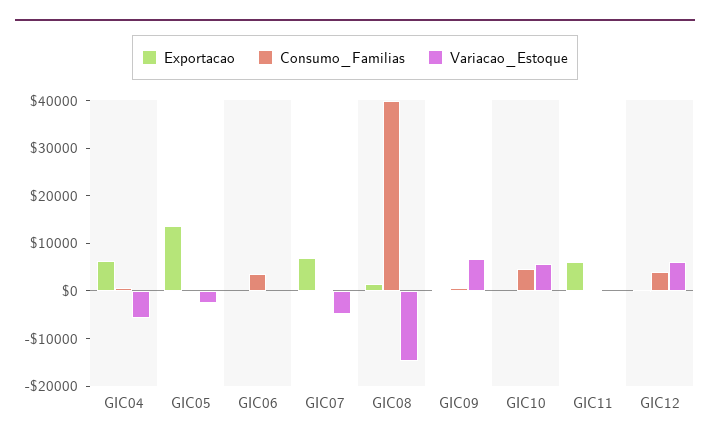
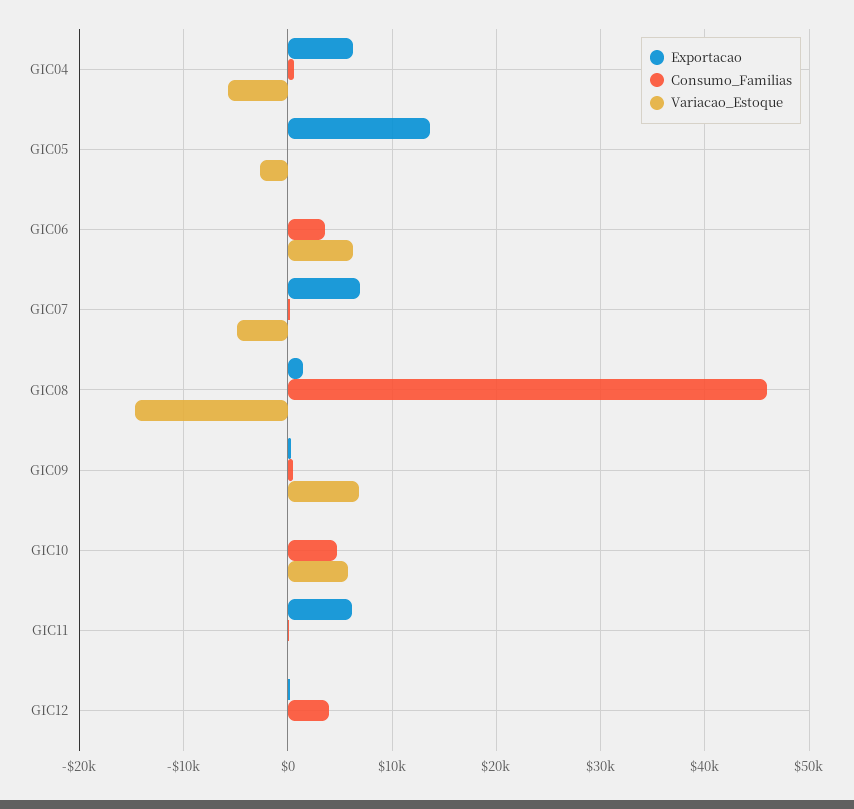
Variacao_Estoque, GIC06: 0 -> 6000
Consumo_Familias, GIC08: 40000 -> 46000
Variacao_Estoque, GIC12: 6000 -> 0

